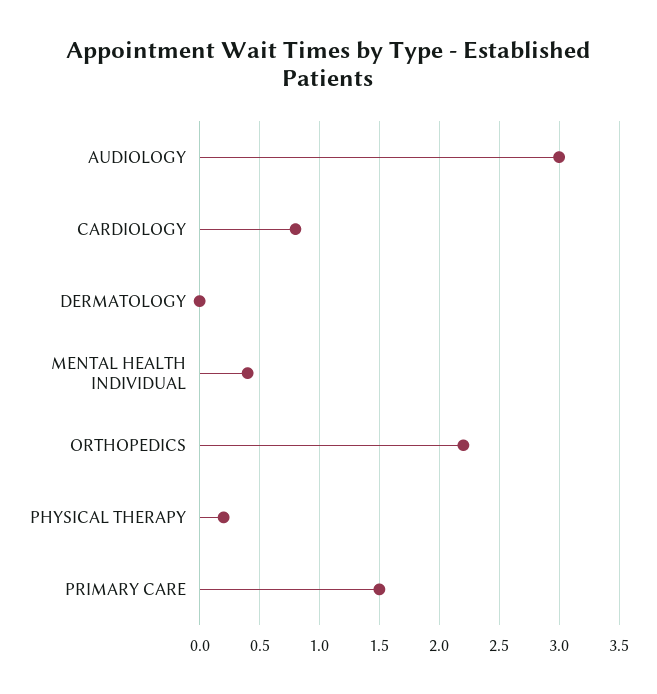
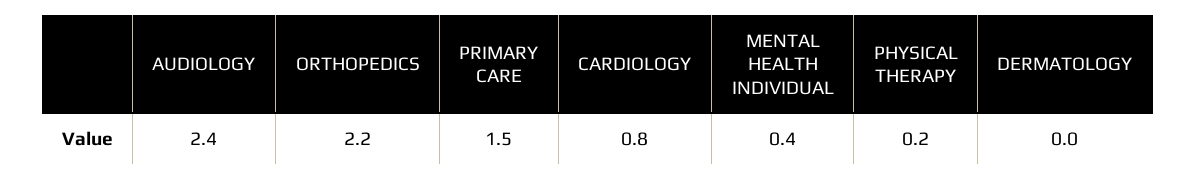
AUDIOLOGY: 3 -> 2.4

